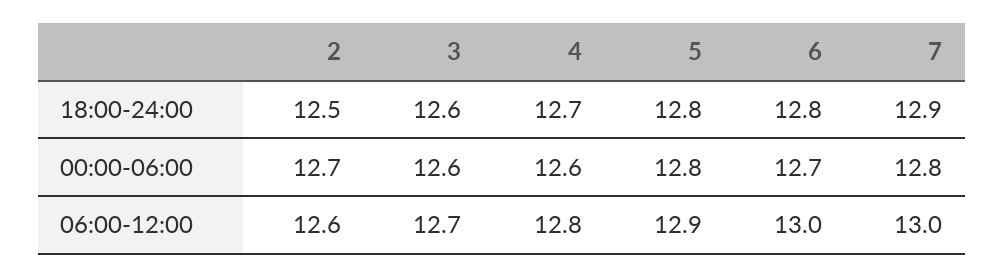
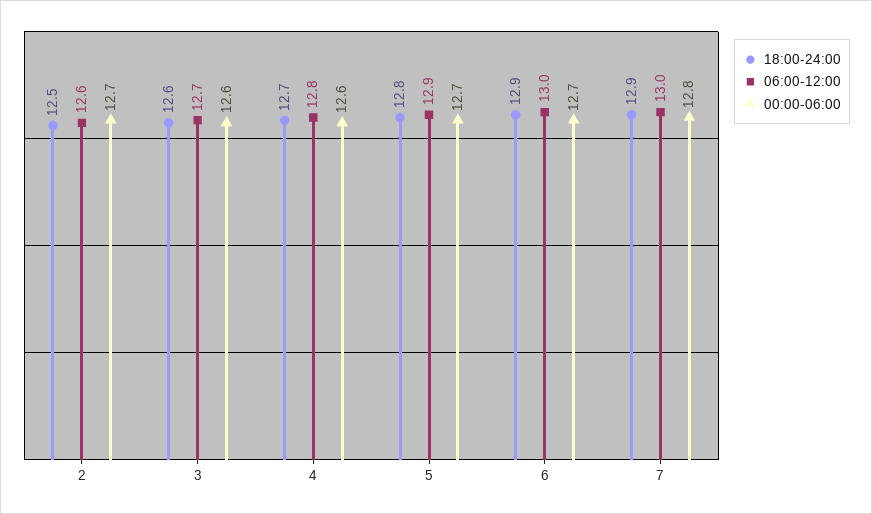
18:00-24:00, 6: 12.8 -> 12.9
00:00-06:00, 5: 12.8 -> 12.7

